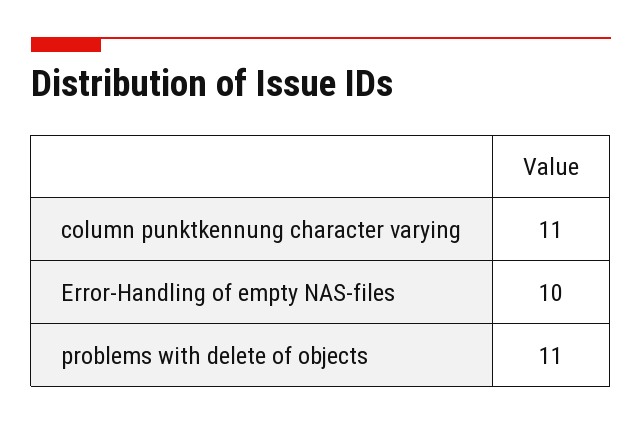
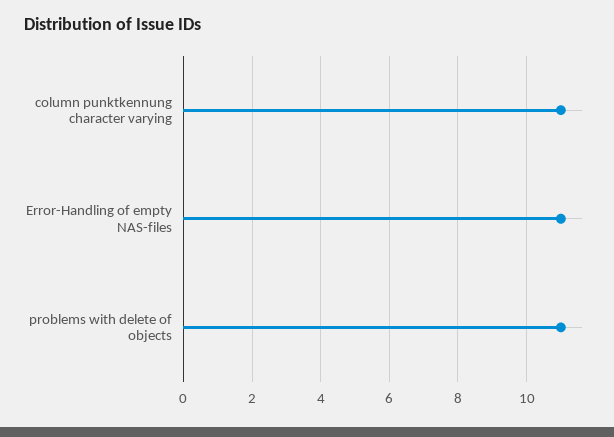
Error-Handling of empty NAS-files: 10 -> 11

